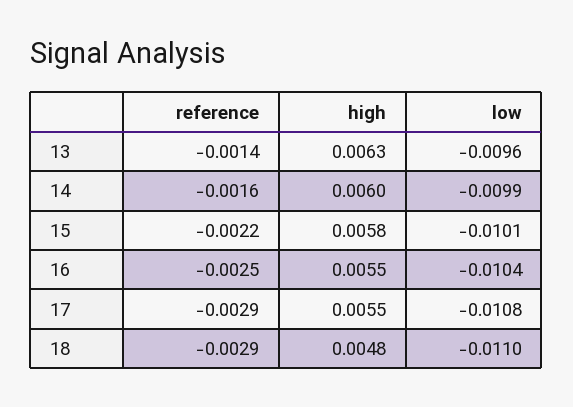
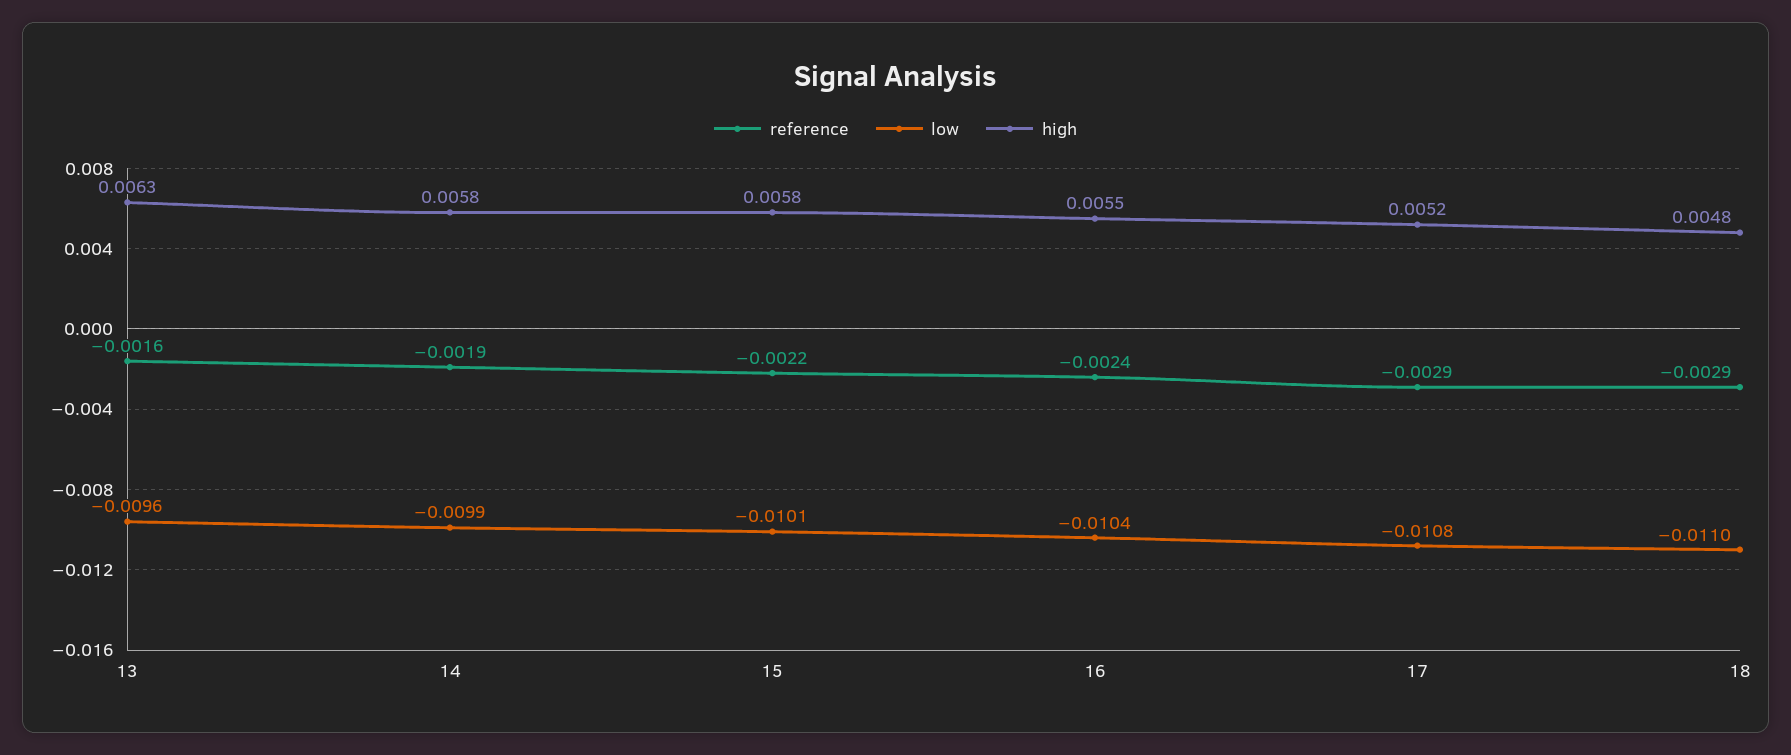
reference, 13: -0.0014 -> -0.0016
reference, 14: -0.0016 -> -0.0019
high, 14: 0.006 -> 0.0058
reference, 16: -0.0025 -> -0.0024
high, 17: 0.0055 -> 0.0052

